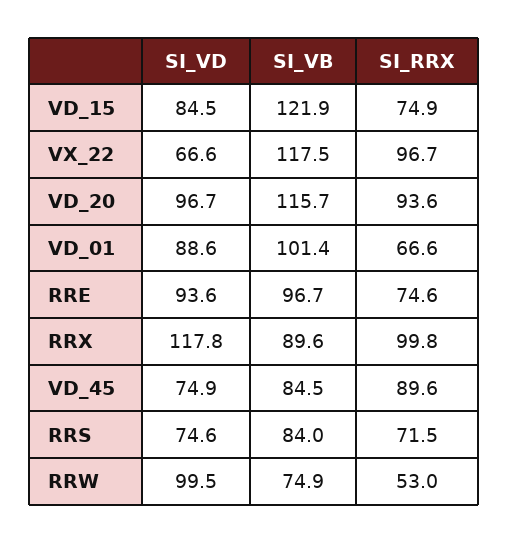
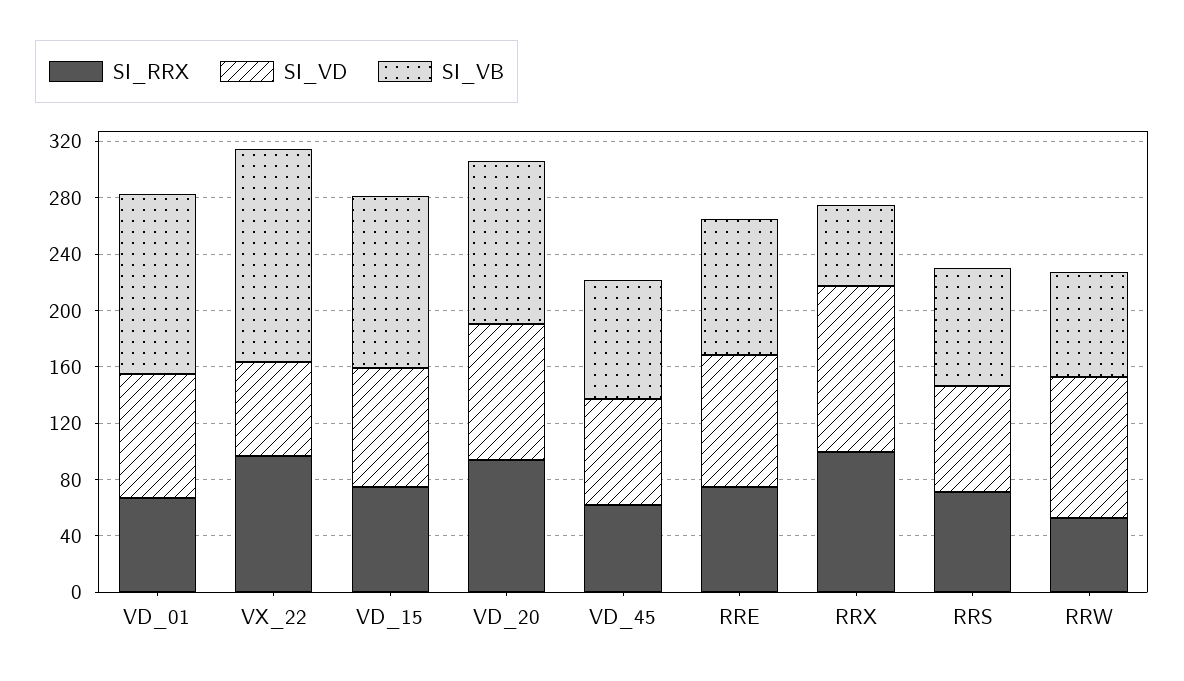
SI_VB, VX_22: 117.5 -> 150
SI_VB, VD_01: 101.4 -> 130
SI_VB, RRX: 89.6 -> 60
SI_RRX, VD_45: 89.6 -> 60

